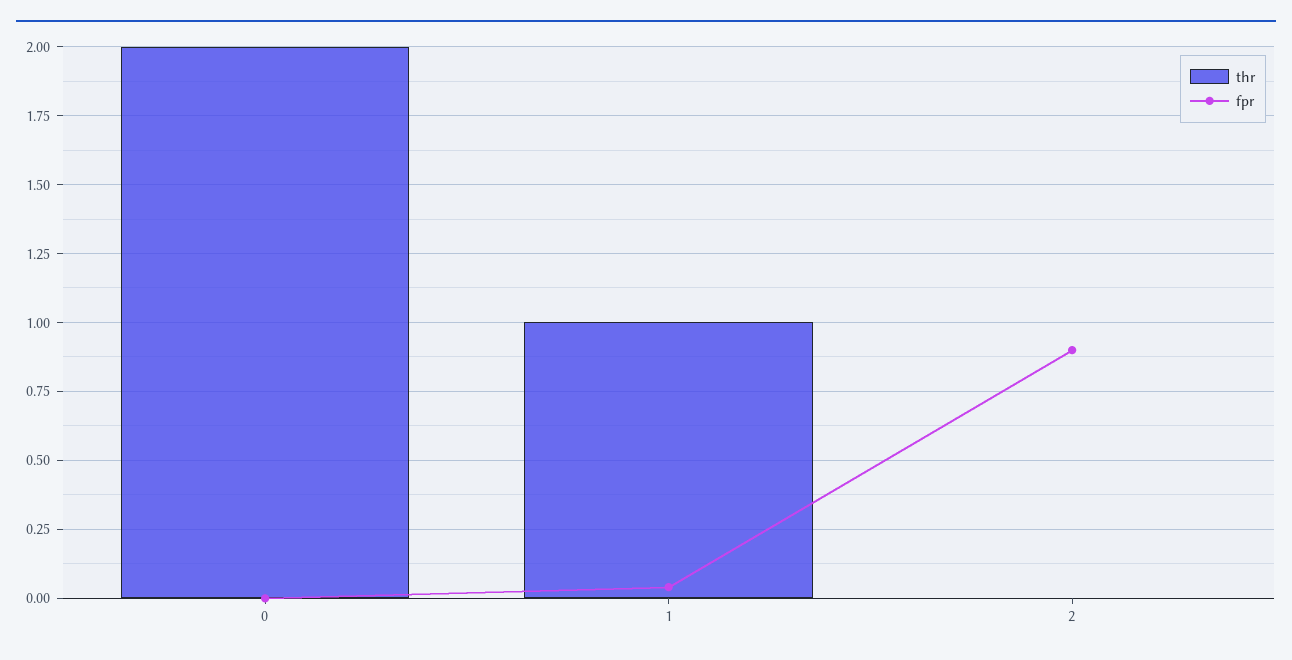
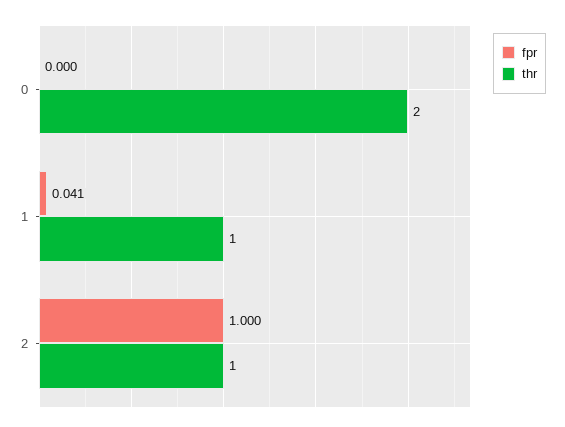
thr, 2: 0 -> 1
fpr, 2: 0.9 -> 1

